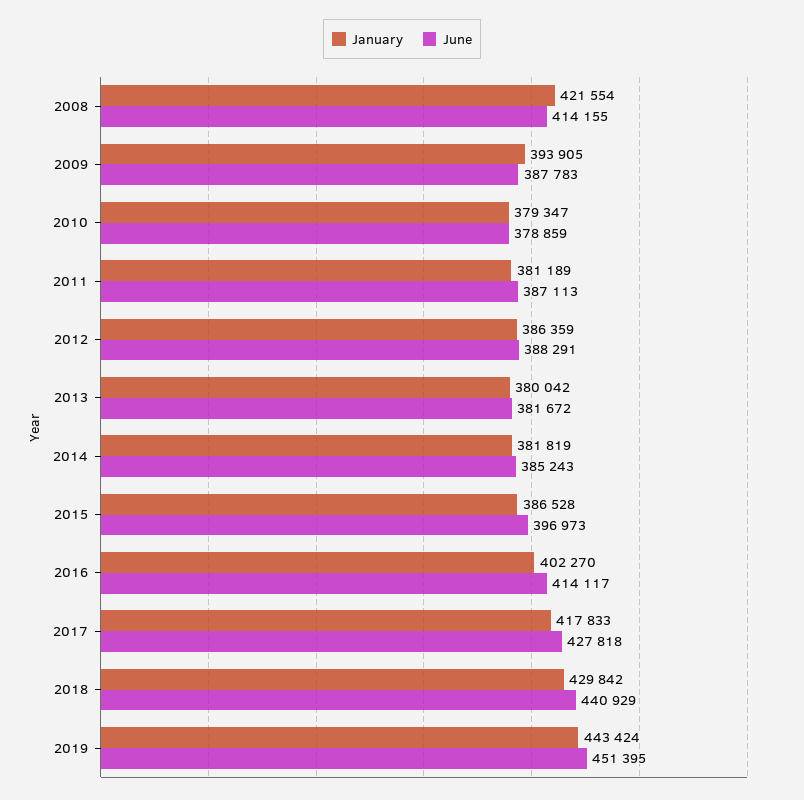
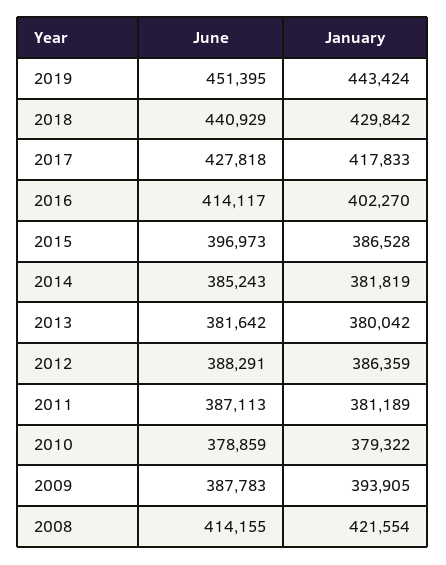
January, 2010: 379347 -> 379322
June, 2013: 381672 -> 381642

